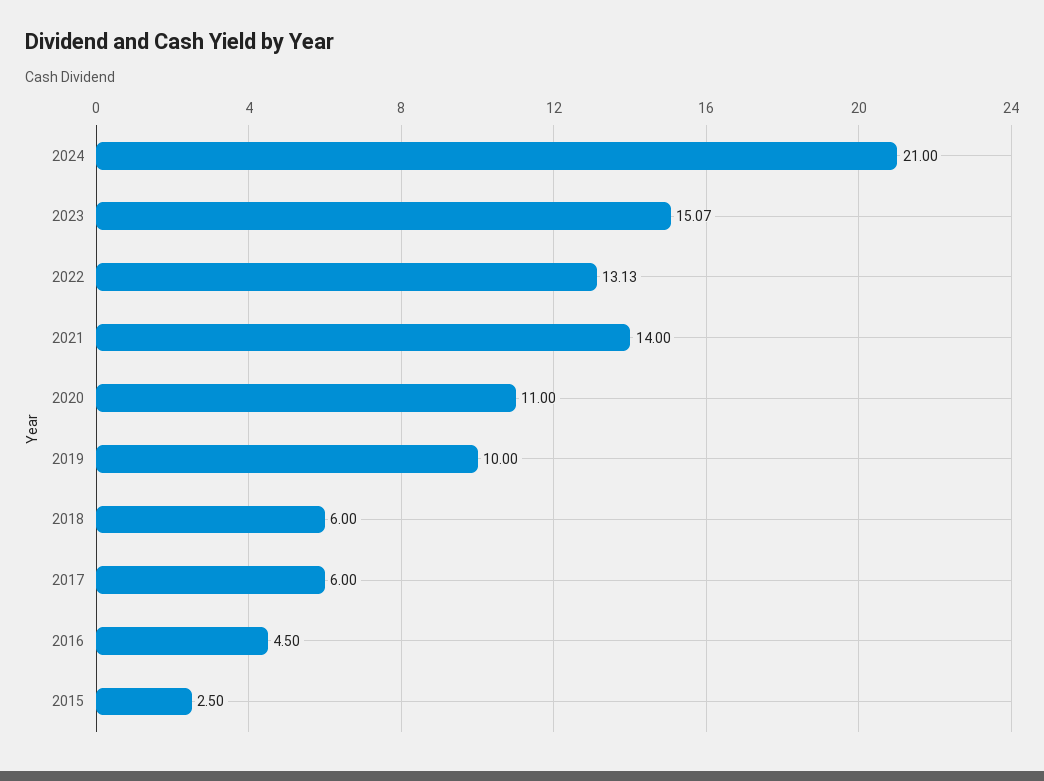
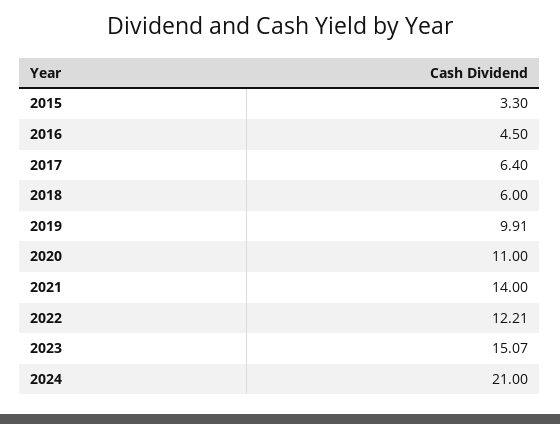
2022: 13.13 -> 12.21
2019: 10 -> 9.91
2017: 6 -> 6.4
2015: 2.5 -> 3.3

